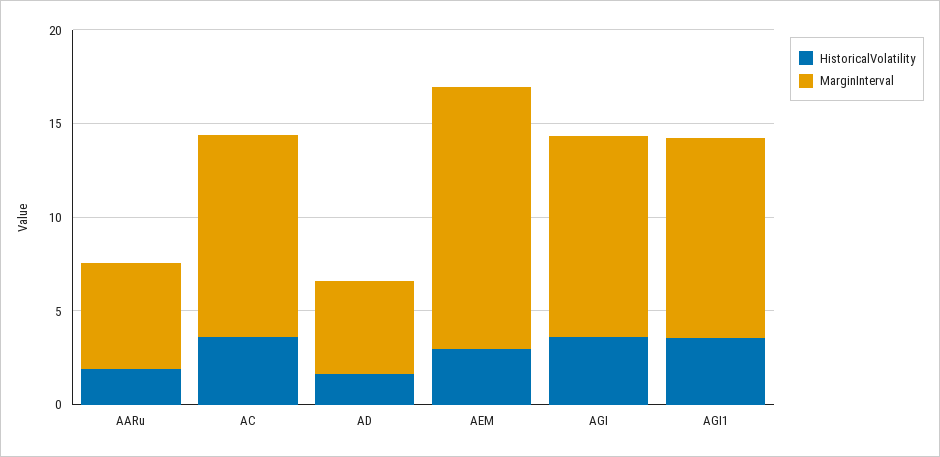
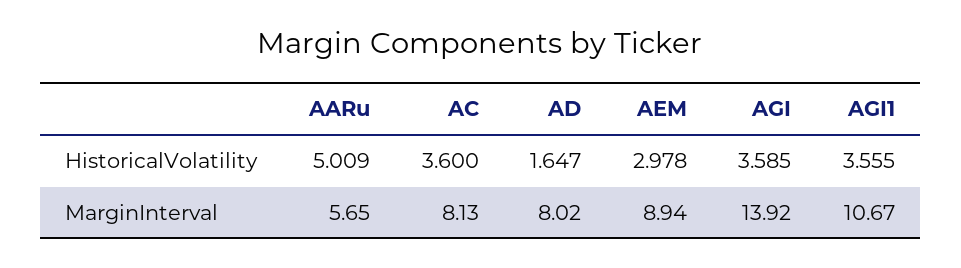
HistoricalVolatility, AARu: 2 -> 5.009
MarginInterval, AC: 11 -> 8.13
MarginInterval, AD: 5 -> 8.02
MarginInterval, AEM: 14 -> 8.94
MarginInterval, AGI: 11 -> 13.92

